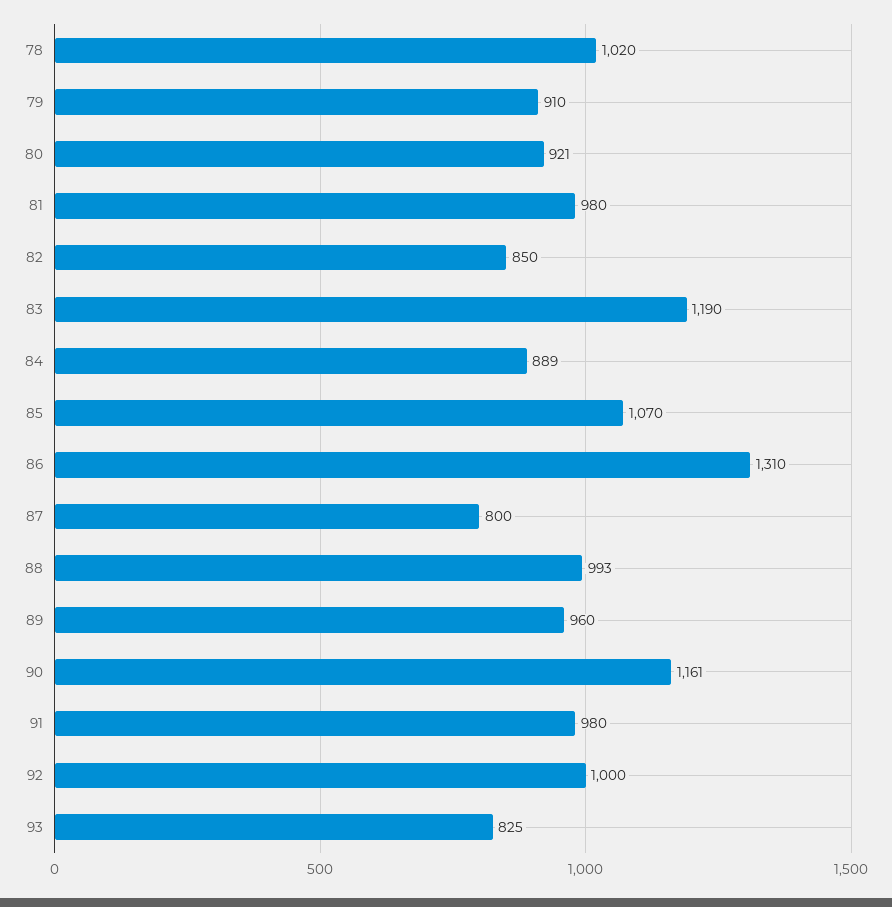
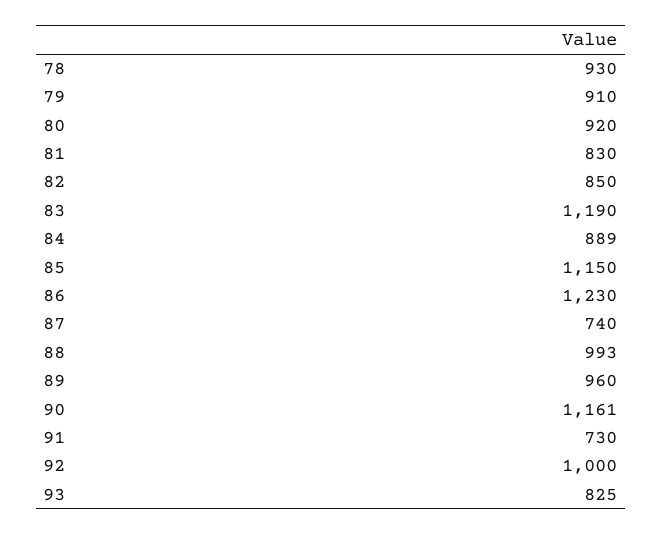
78: 1020 -> 930
80: 921 -> 920
81: 980 -> 830
85: 1070 -> 1150
86: 1310 -> 1230
87: 800 -> 740
91: 980 -> 730

